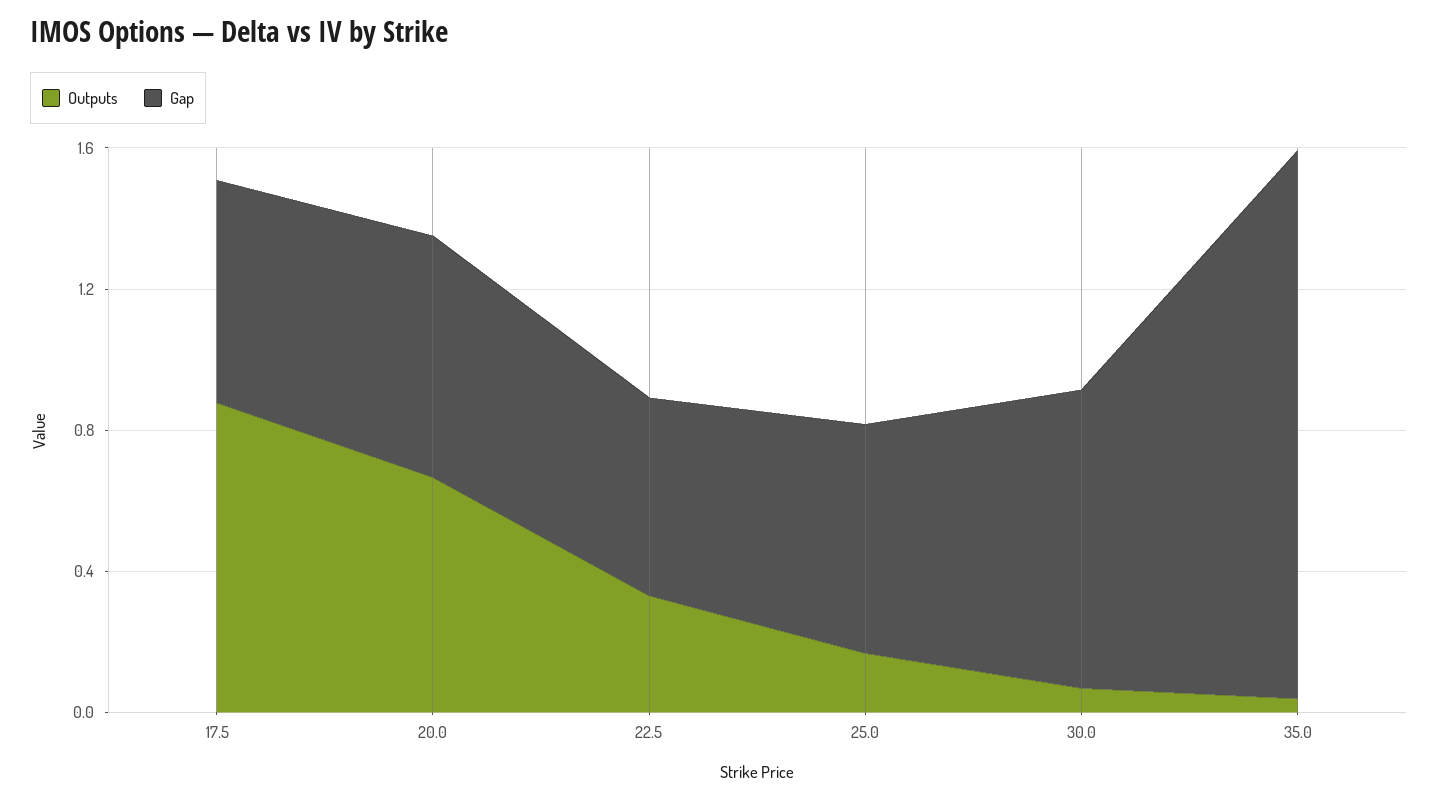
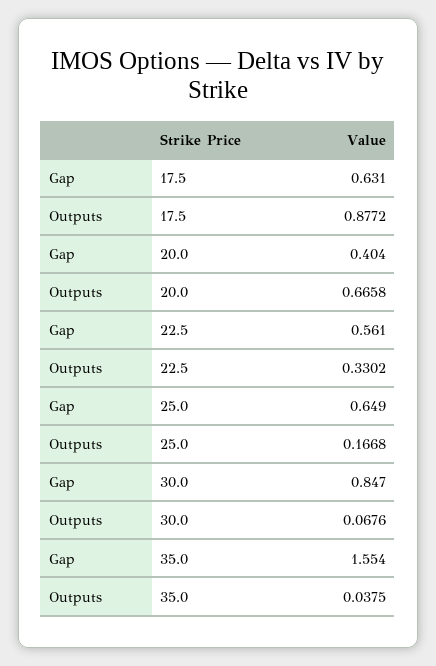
Gap, 20.0: 0.7 -> 0.404

